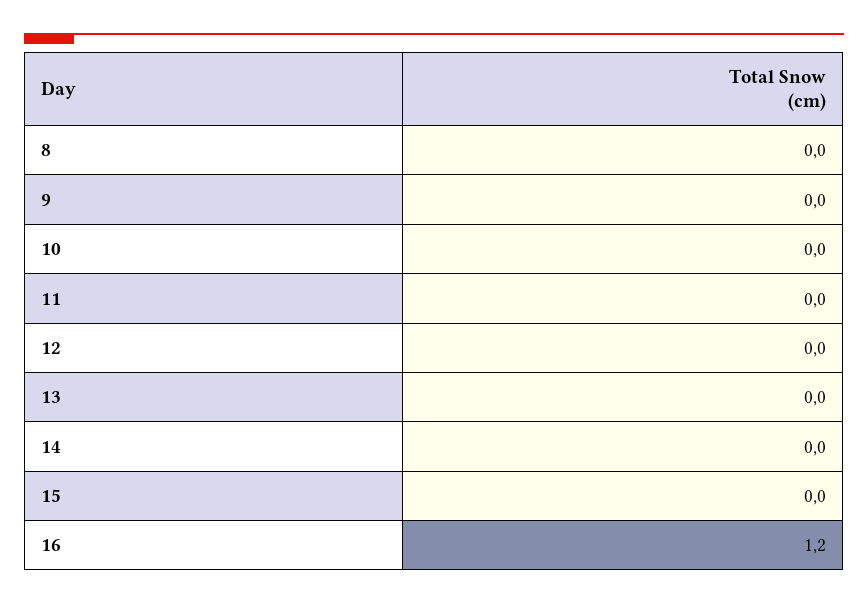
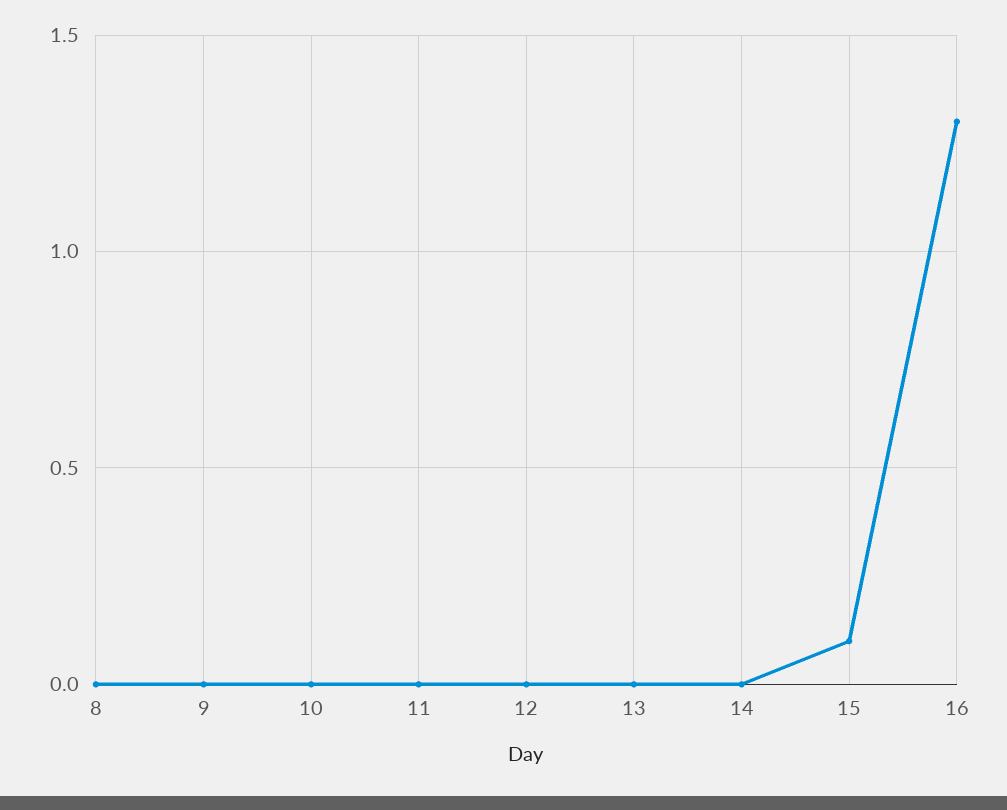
15: 0 -> 0.1
16: 1.2 -> 1.3

